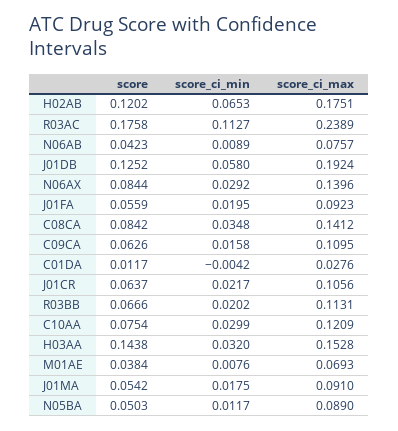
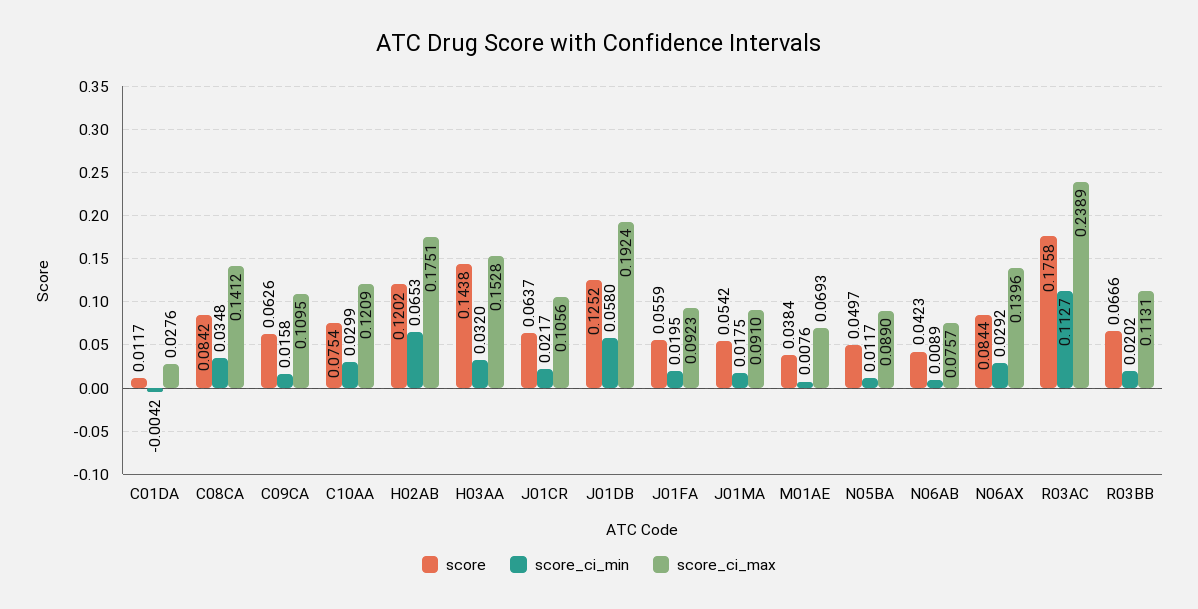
score, N05BA: 0.0503 -> 0.0497

